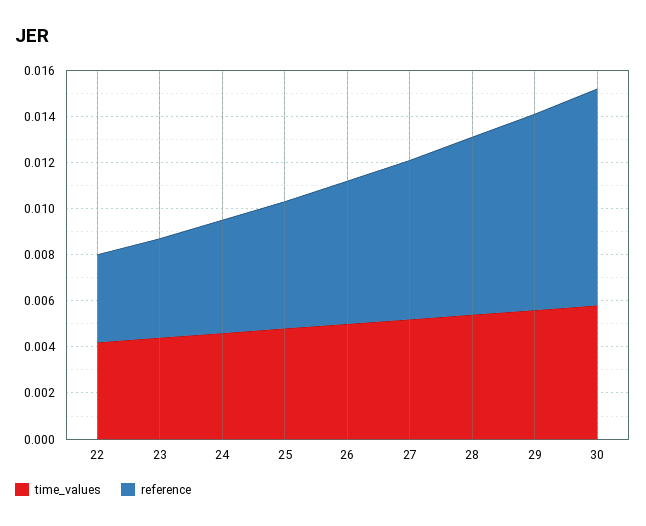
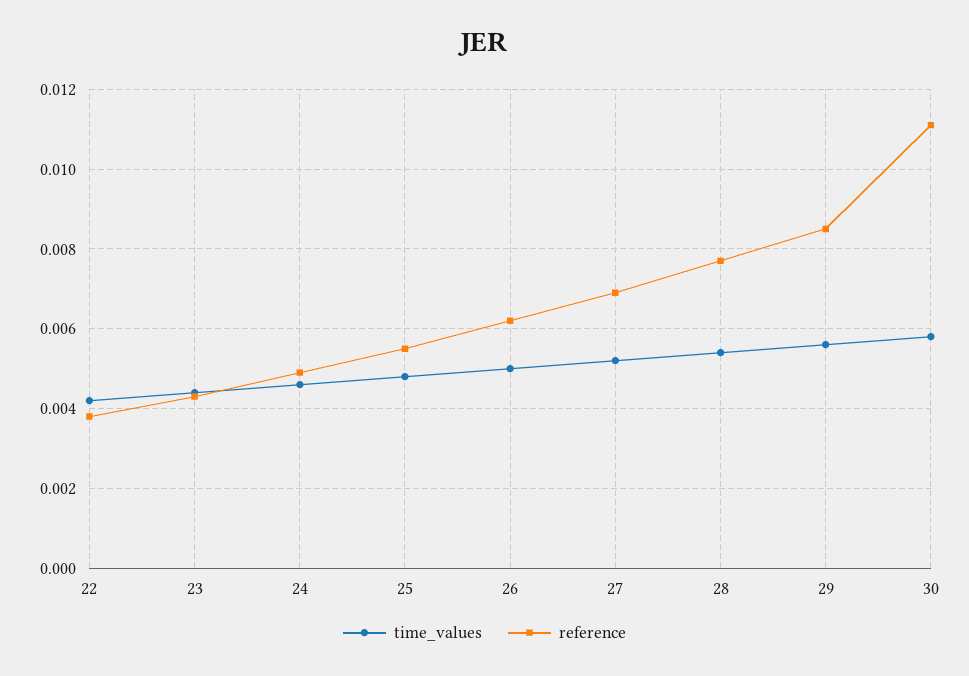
reference, 30: 0.0095 -> 0.011

